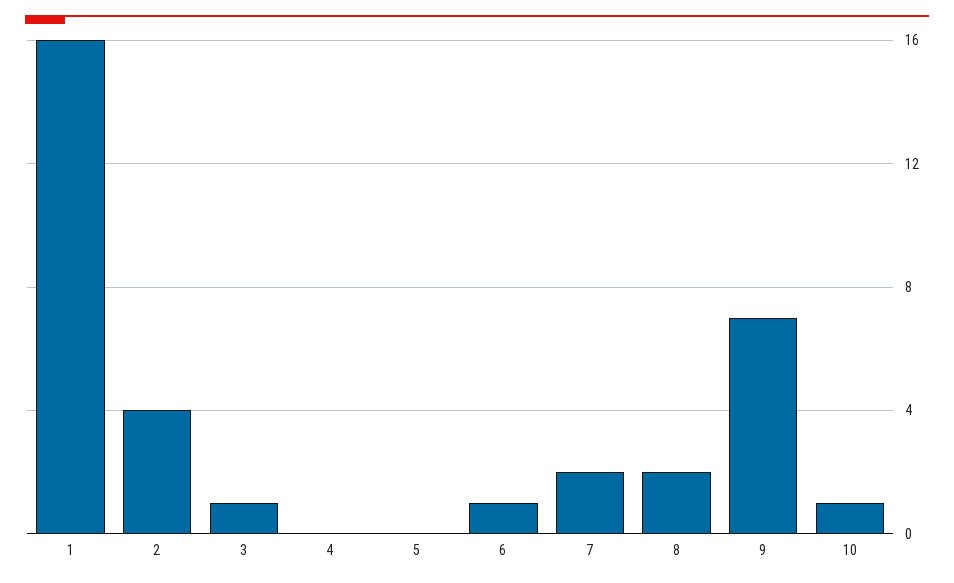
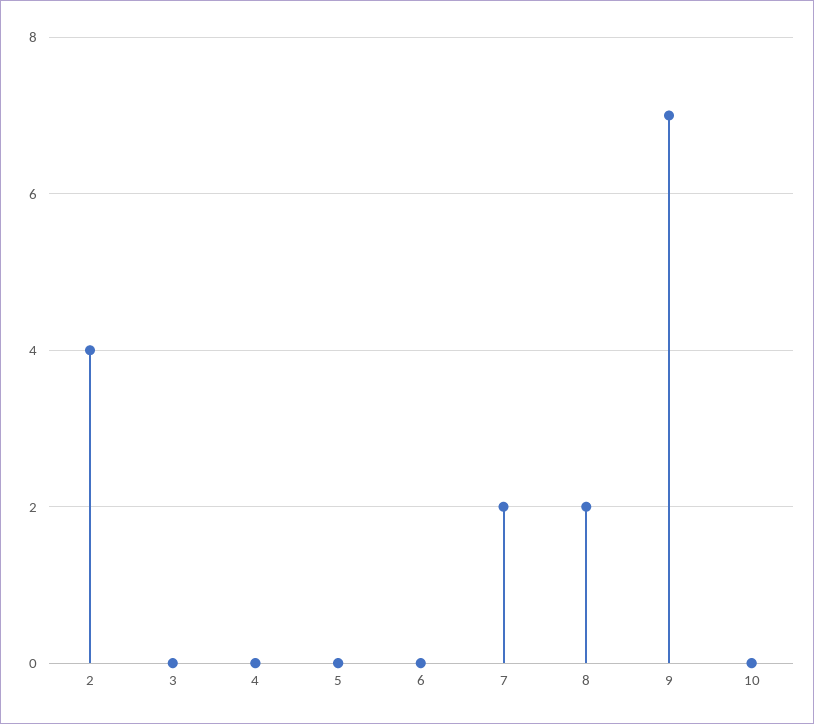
1: 16 -> none
3: 1 -> 0
6: 1 -> 0
10: 1 -> 0

